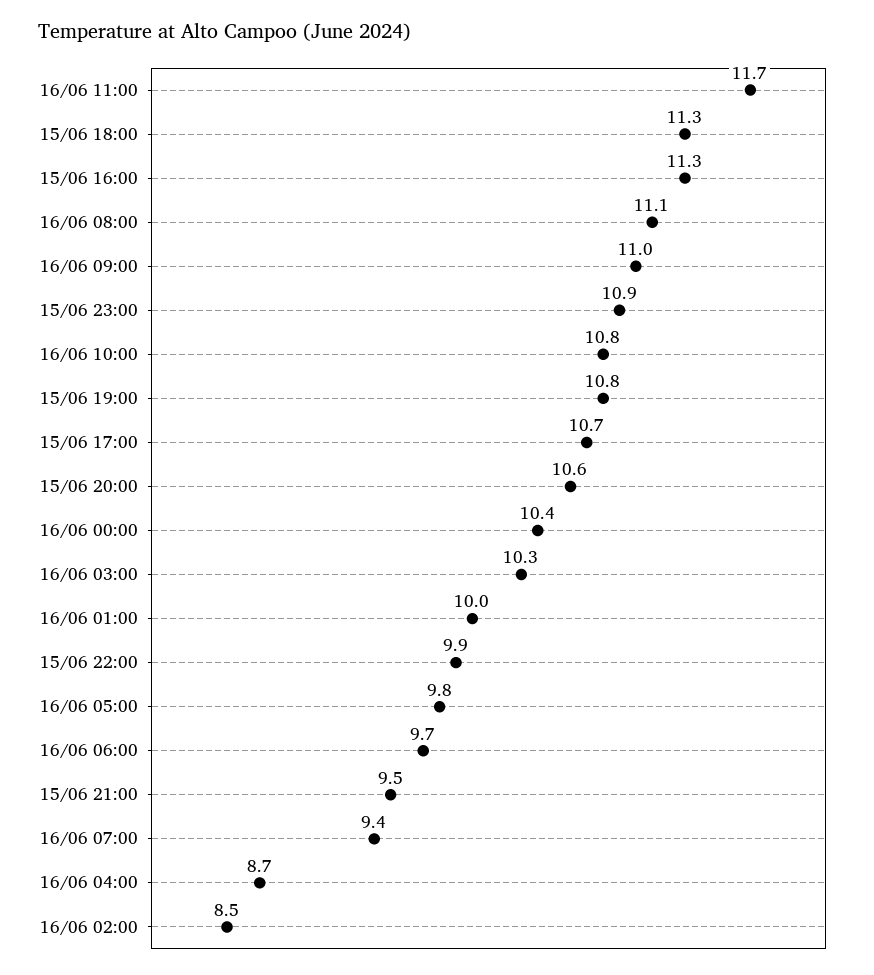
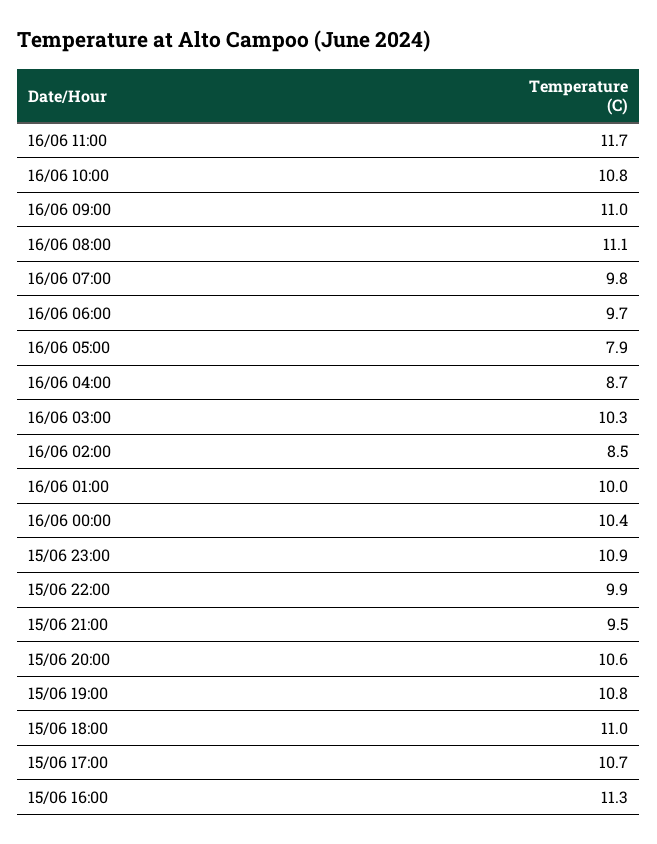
15/06 18:00: 11.3 -> 11
16/06 05:00: 9.8 -> 7.9
16/06 07:00: 9.4 -> 9.8

